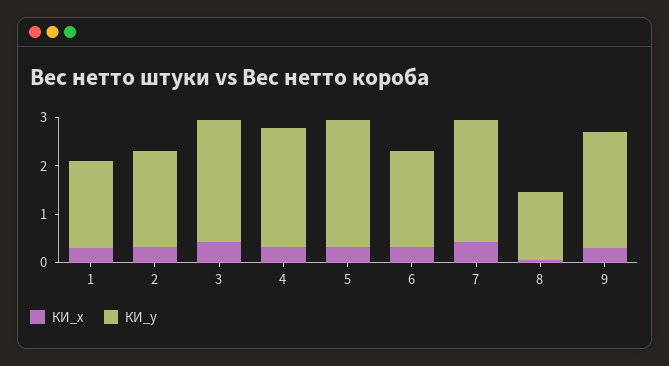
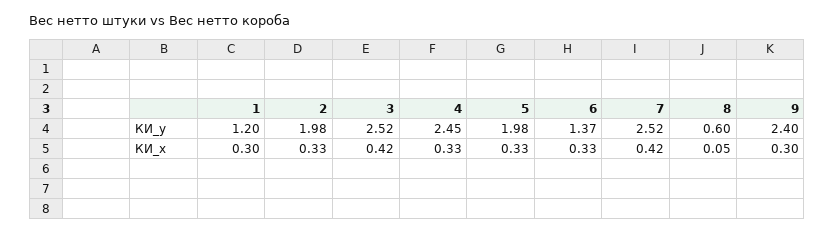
КИ_y, 1: 1.8 -> 1.2
КИ_y, 5: 2.6 -> 1.98
КИ_y, 6: 2 -> 1.37
КИ_y, 8: 1.4 -> 0.6

